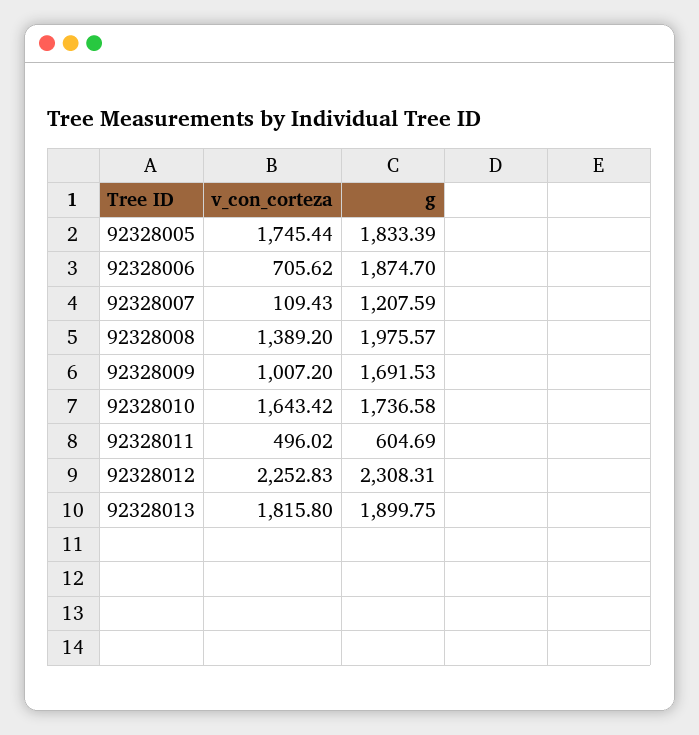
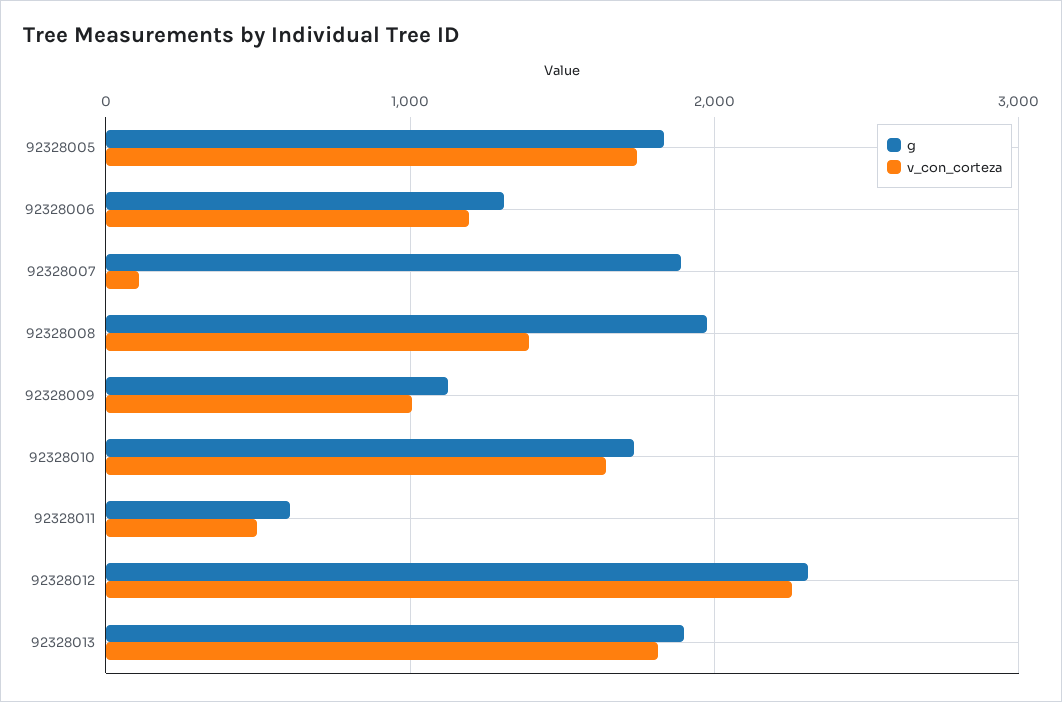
v_con_corteza, 92328006: 705.62 -> 1200
g, 92328006: 1874.7 -> 1300
g, 92328007: 1207.59 -> 1900
g, 92328009: 1691.53 -> 1100

